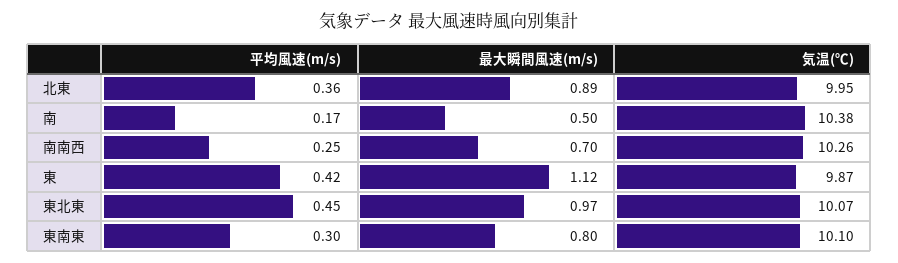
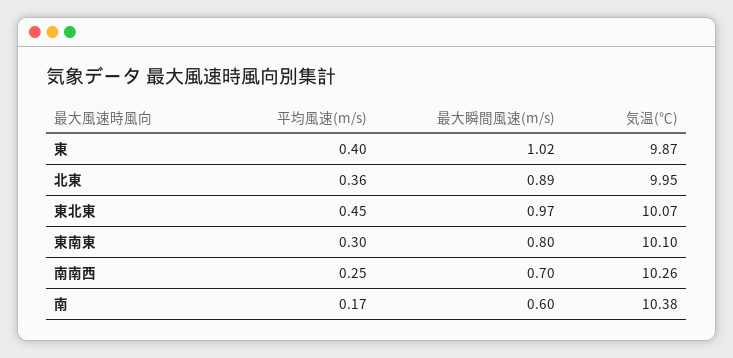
最大瞬間風速(m/s), 南: 0.5 -> 0.6
平均風速(m/s), 東: 0.42 -> 0.4
最大瞬間風速(m/s), 東: 1.12 -> 1.02

